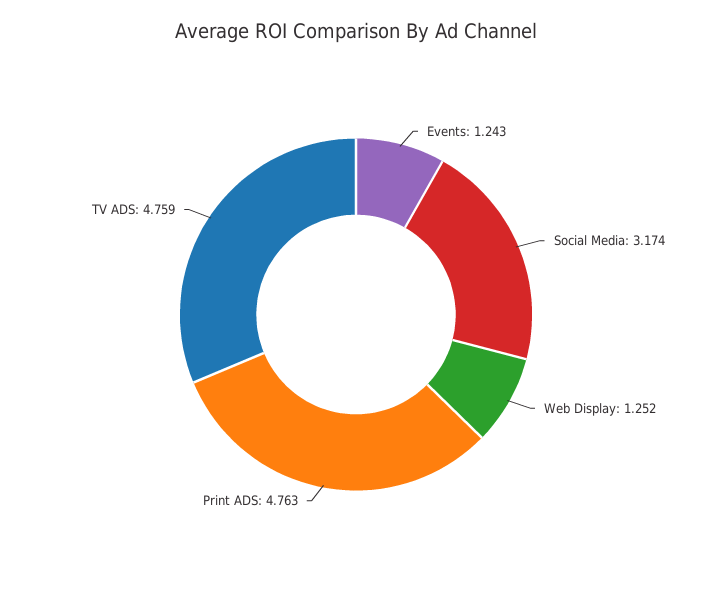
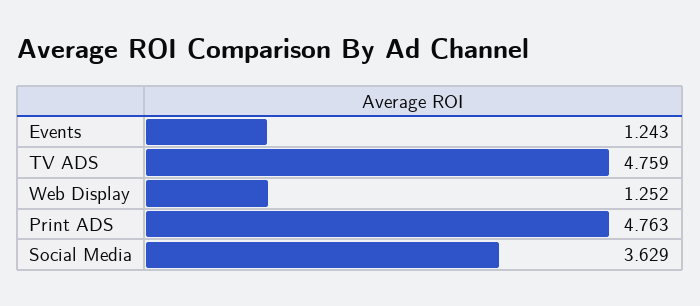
Social Media: 3.174 -> 3.629

